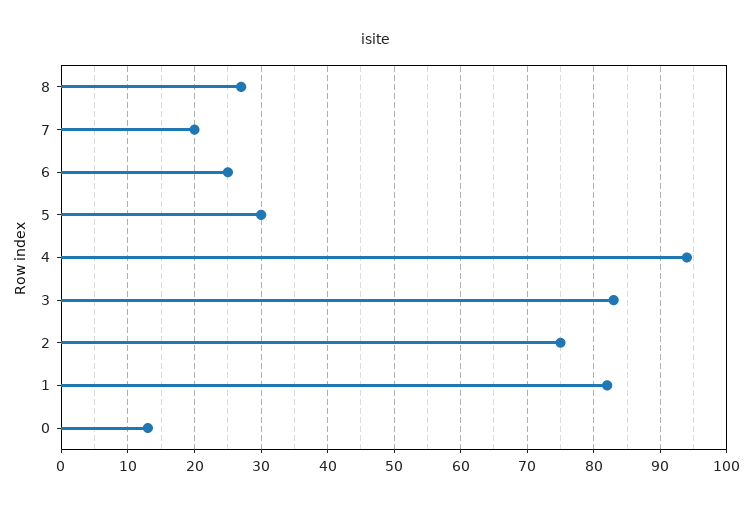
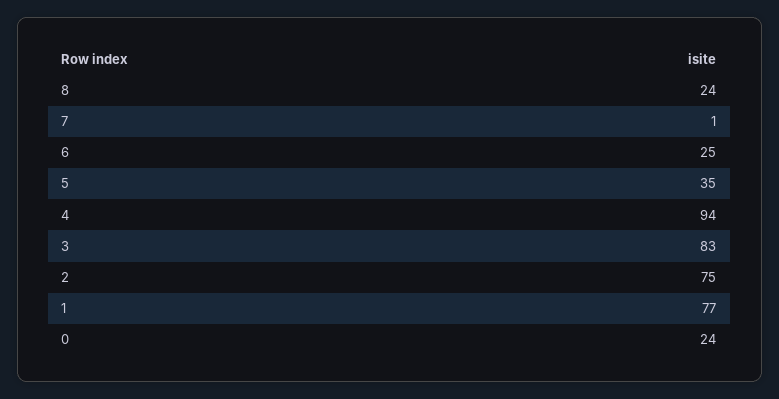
8: 27 -> 24
7: 20 -> 1
5: 30 -> 35
1: 82 -> 77
0: 13 -> 24

